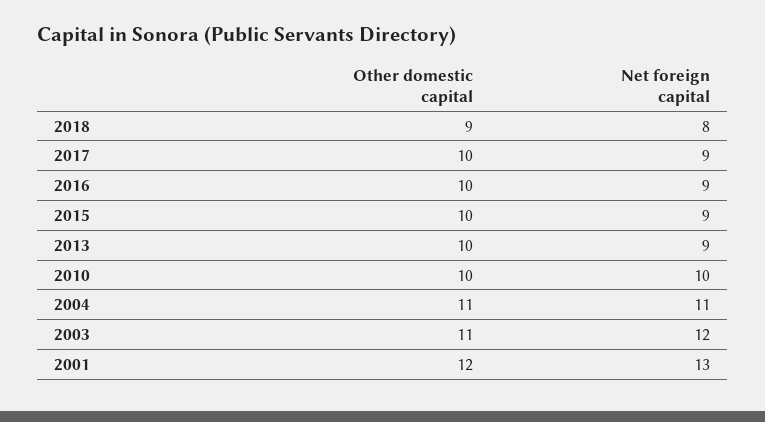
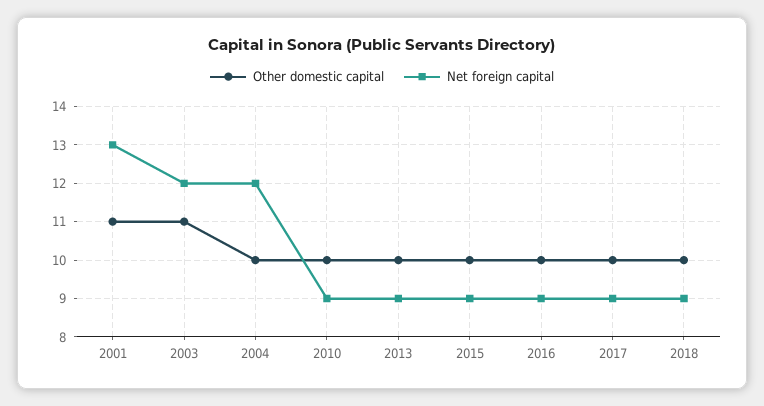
Other domestic capital, 2018: 9 -> 10
Net foreign capital, 2018: 8 -> 9
Net foreign capital, 2010: 10 -> 9
Other domestic capital, 2004: 11 -> 10
Net foreign capital, 2004: 11 -> 12
Other domestic capital, 2001: 12 -> 11

